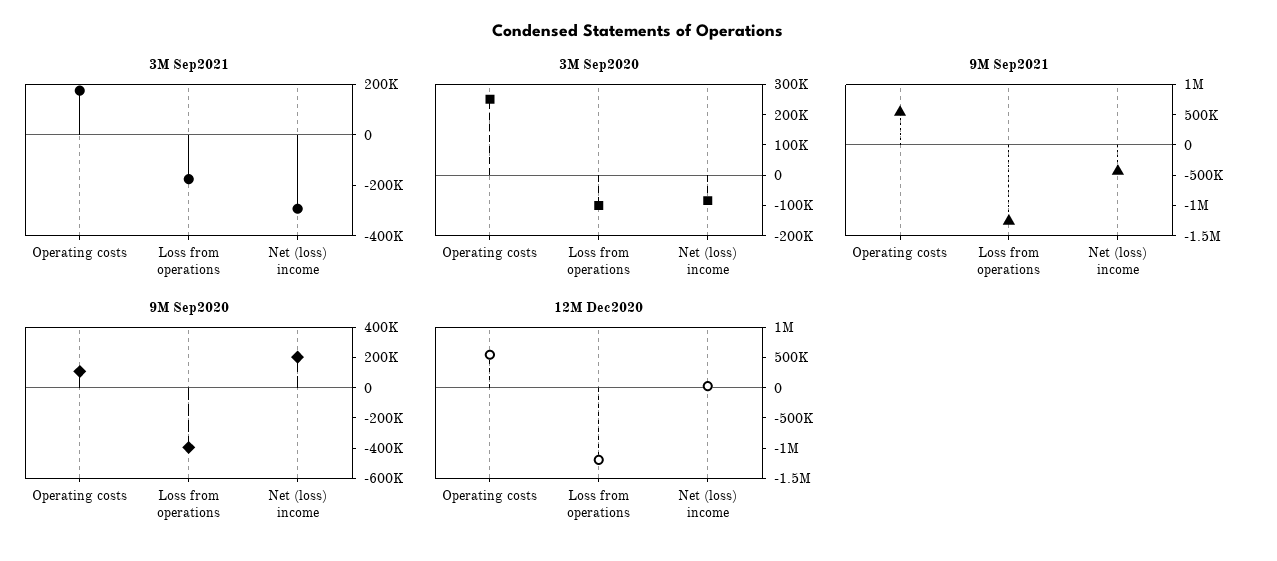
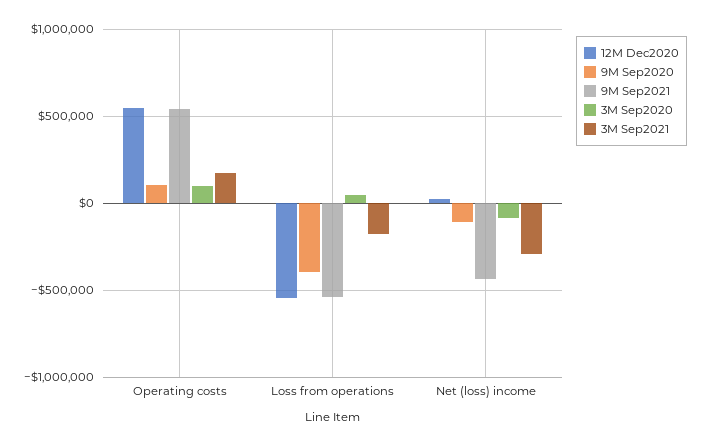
3M Sep2020, Operating costs: 250000 -> 100000
3M Sep2020, Loss from operations: -100000 -> 50000
9M Sep2021, Loss from operations: -1250000 -> -550000
9M Sep2020, Net (loss) income: 200000 -> -100000
12M Dec2020, Loss from operations: -1250000 -> -550000

